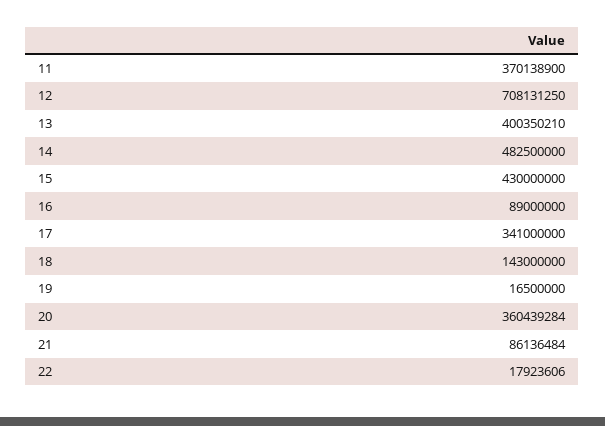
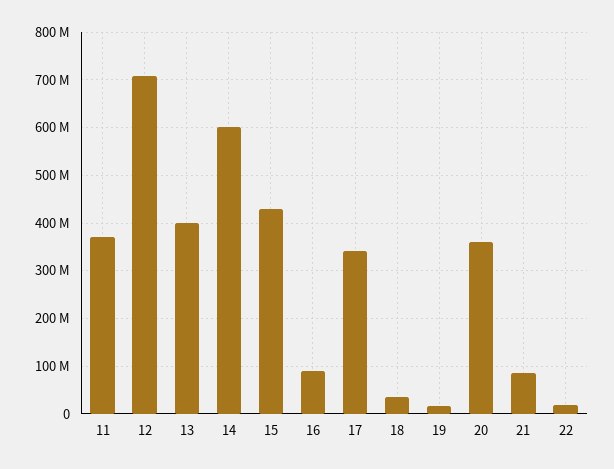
14: 482500000 -> 600000000
18: 143000000 -> 40000000

